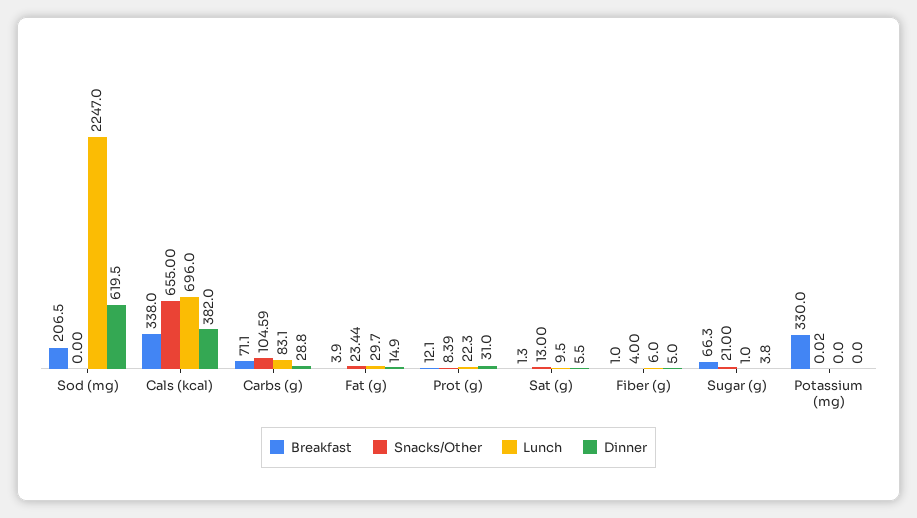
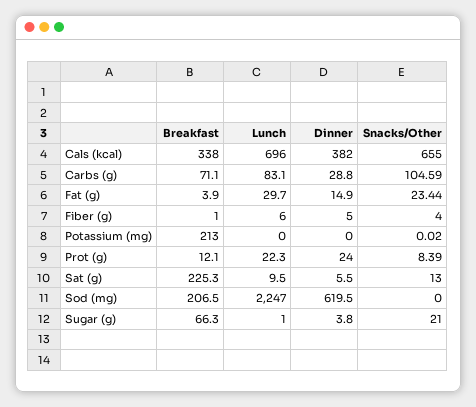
Dinner, Prot (g): 31 -> 24
Breakfast, Sat (g): 1.3 -> 225.3
Breakfast, Potassium (mg): 330 -> 213

